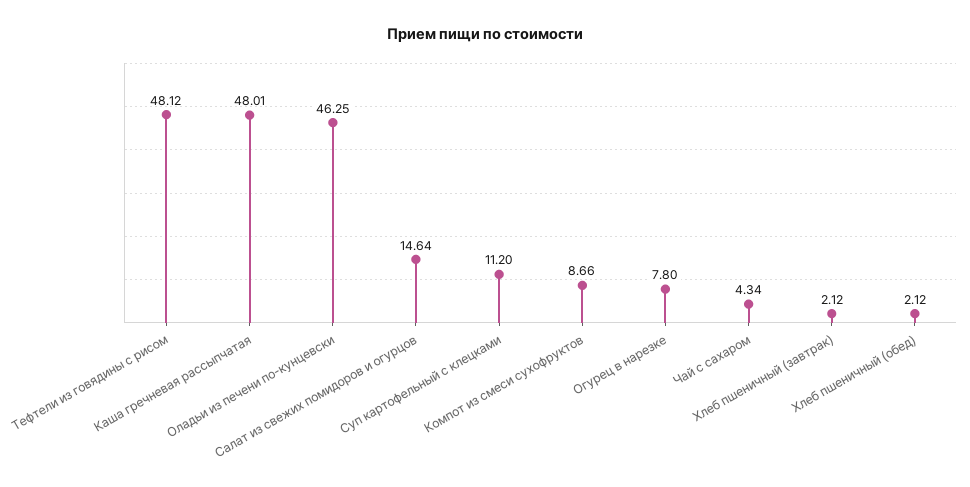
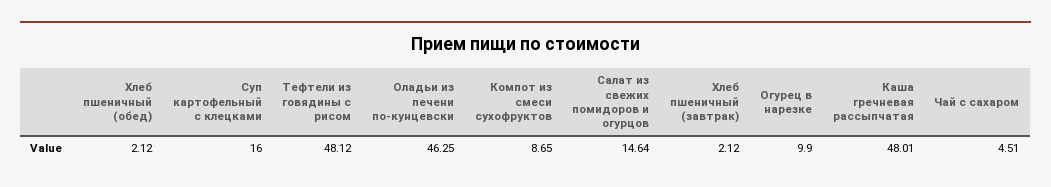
Суп картофельный с клецками: 11.2 -> 16
Компот из смеси сухофруктов: 8.66 -> 8.65
Огурец в нарезке: 7.8 -> 9.9
Чай с сахаром: 4.34 -> 4.51

